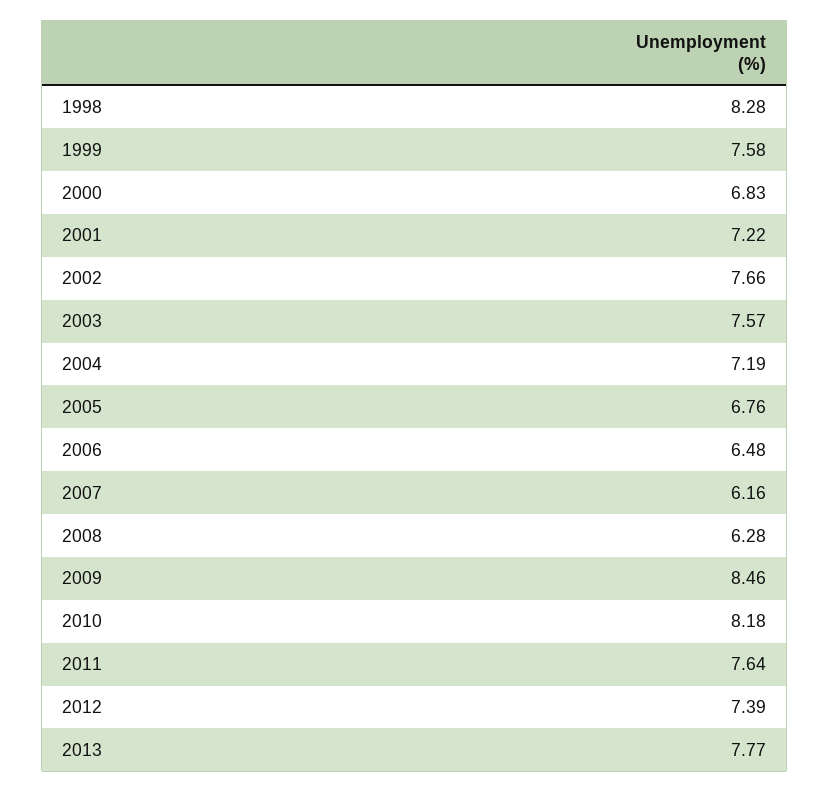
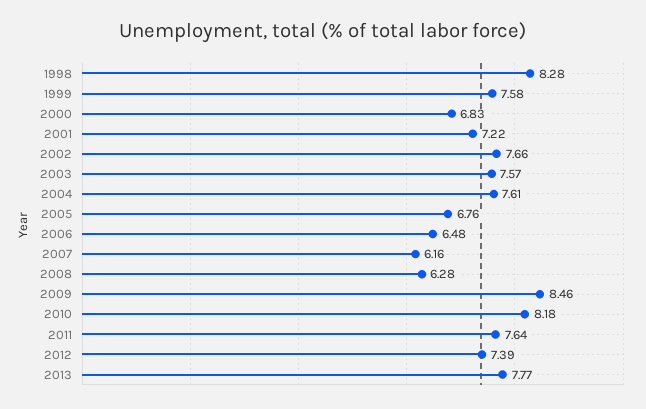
2004: 7.19 -> 7.61

